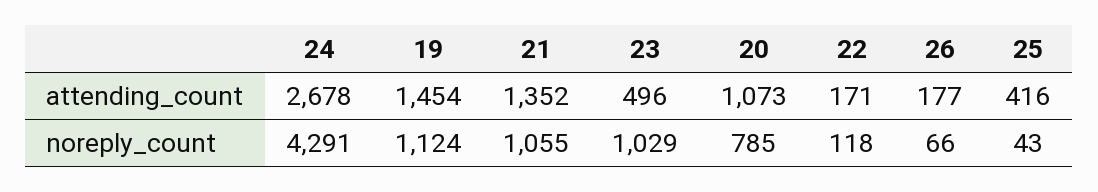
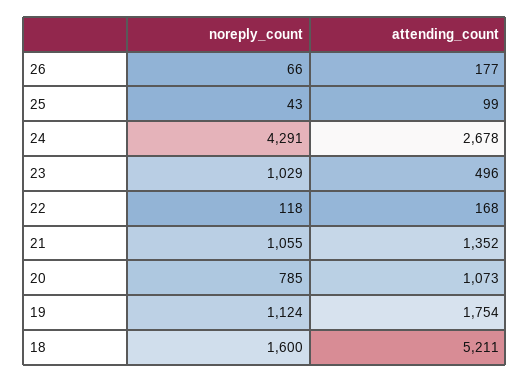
19, attending_count: 1454 -> 1754
22, attending_count: 171 -> 168
25, attending_count: 416 -> 99
18, noreply_count: none -> 1600
18, attending_count: none -> 5211

